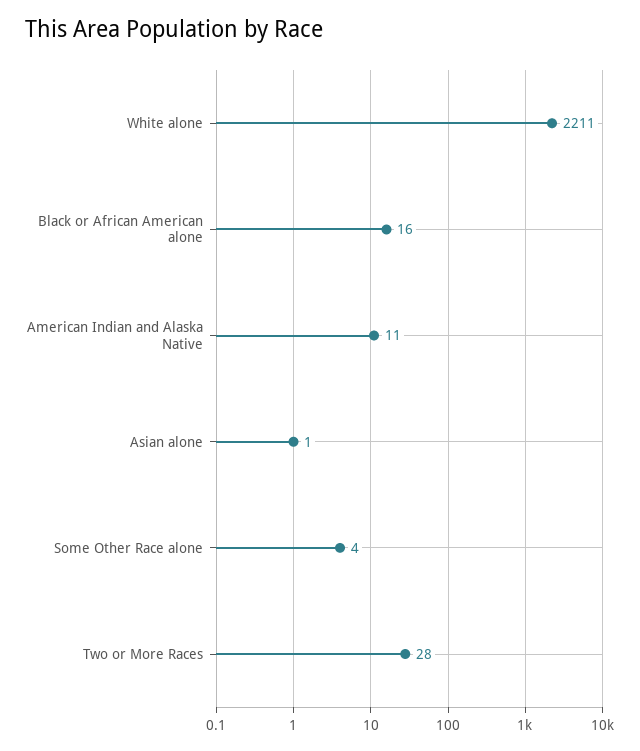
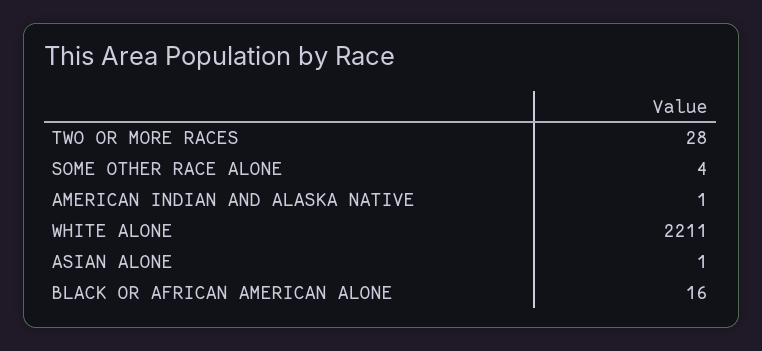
American Indian and Alaska Native: 11 -> 1

